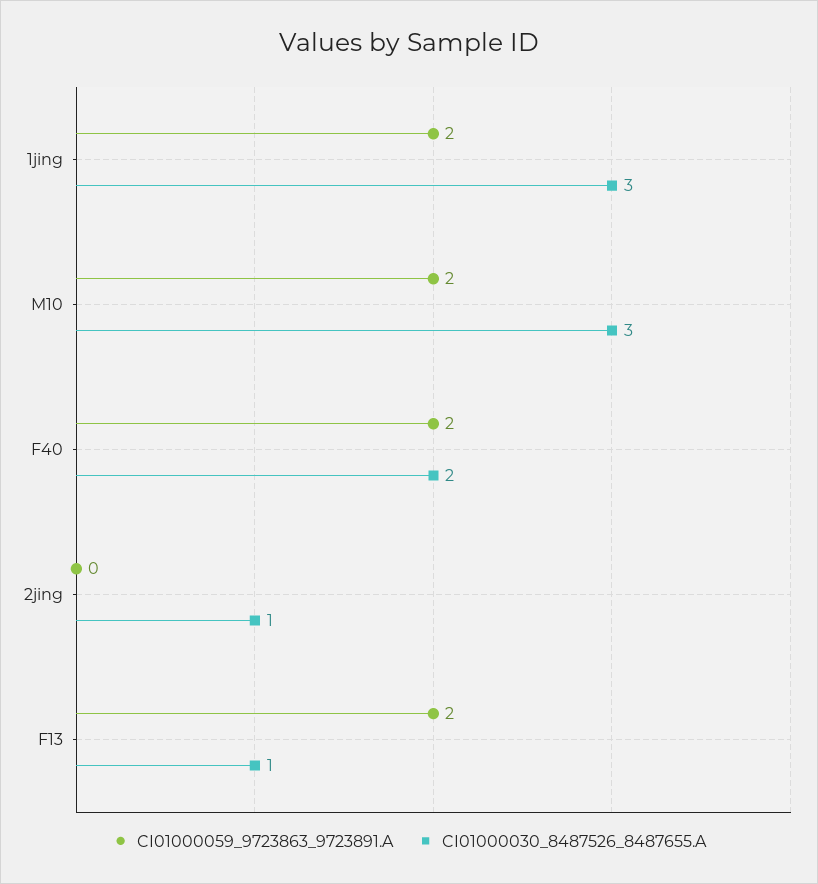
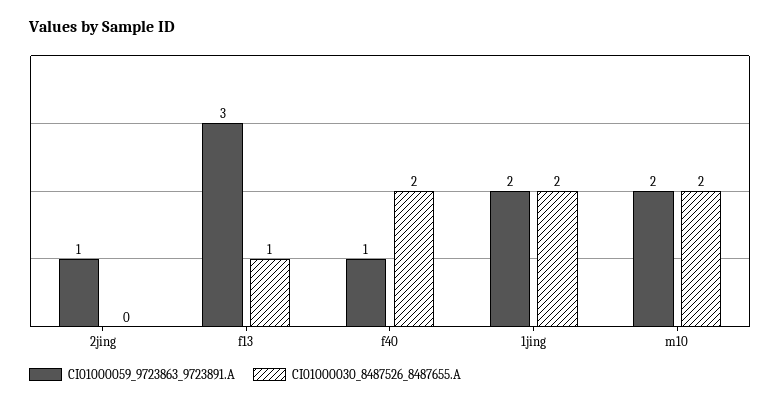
CI01000030_8487526_8487655.A, 1jing: 3 -> 2
CI01000030_8487526_8487655.A, M10: 3 -> 2
CI01000059_9723863_9723891.A, F40: 2 -> 1
CI01000059_9723863_9723891.A, 2jing: 0 -> 1
CI01000030_8487526_8487655.A, 2jing: 1 -> 0
CI01000059_9723863_9723891.A, F13: 2 -> 3

